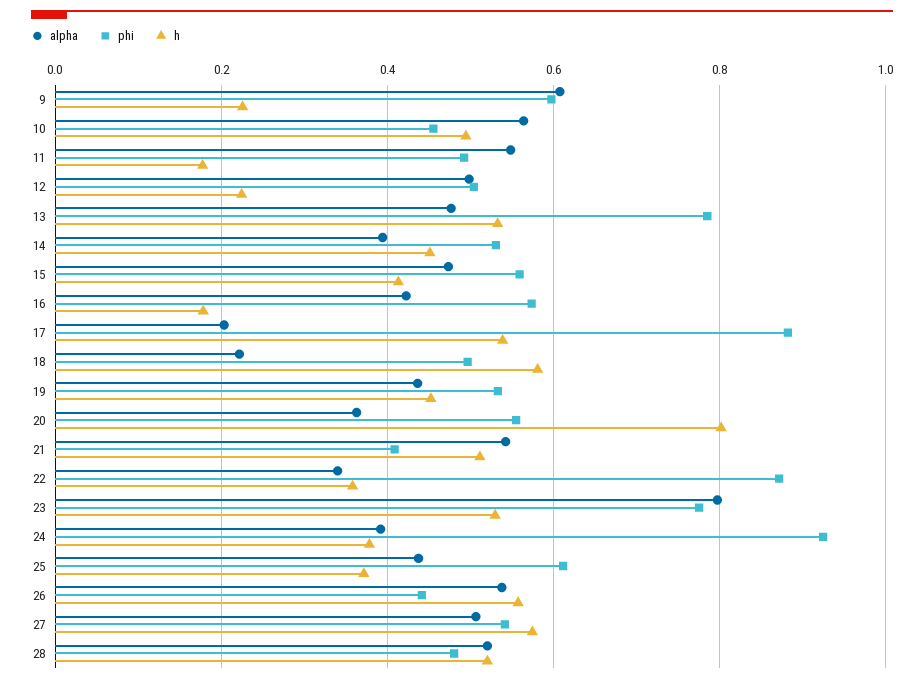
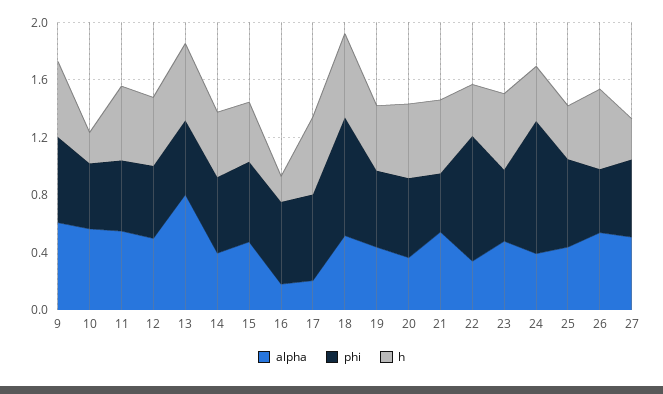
h, 9: 0.22 -> 0.5
h, 10: 0.5 -> 0.2
h, 11: 0.18 -> 0.5
h, 12: 0.22 -> 0.5
alpha, 13: 0.48 -> 0.8
phi, 13: 0.78 -> 0.5
alpha, 16: 0.42 -> 0.2
phi, 17: 0.88 -> 0.6
alpha, 18: 0.22 -> 0.5
phi, 18: 0.5 -> 0.8
h, 20: 0.8 -> 0.5
alpha, 23: 0.8 -> 0.5
phi, 23: 0.78 -> 0.5
h, 27: 0.58 -> 0.3
alpha, 28: 0.52 -> none
phi, 28: 0.48 -> none
h, 28: 0.52 -> none

